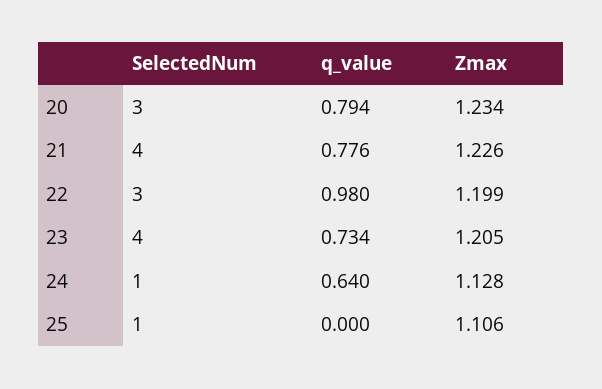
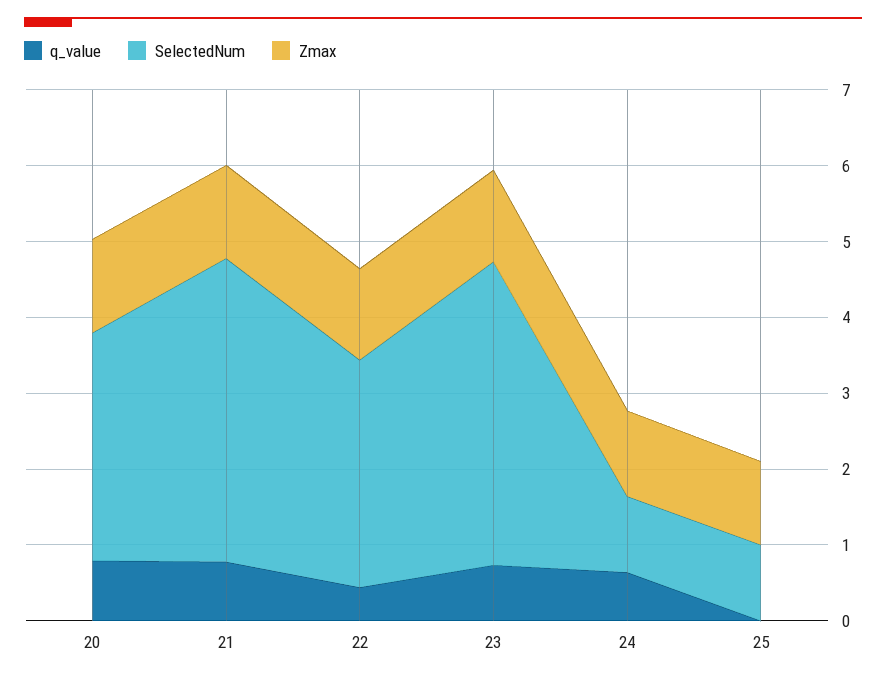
q_value, 22: 0.98 -> 0.4

